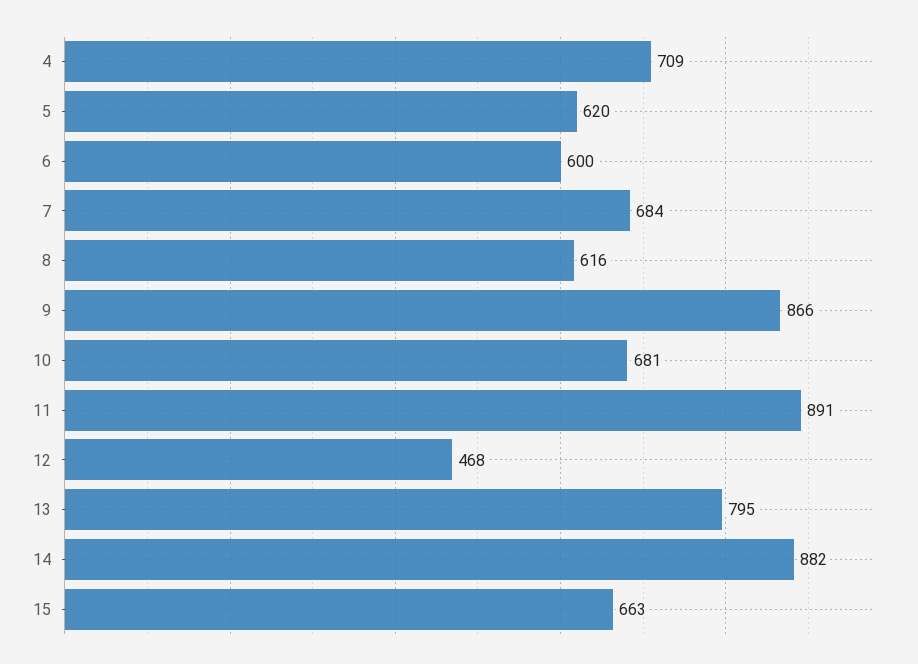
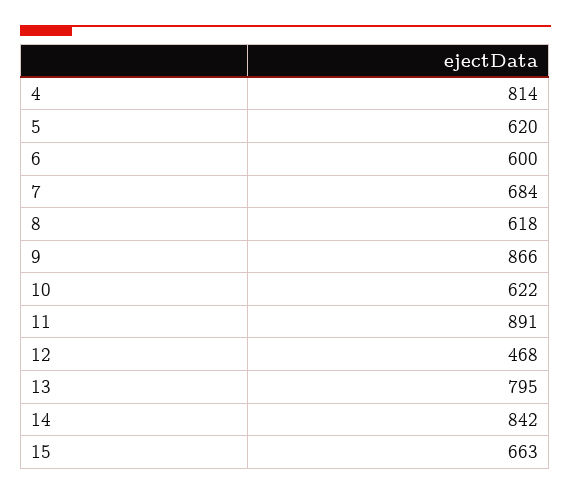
4: 709 -> 814
8: 616 -> 618
10: 681 -> 622
14: 882 -> 842

